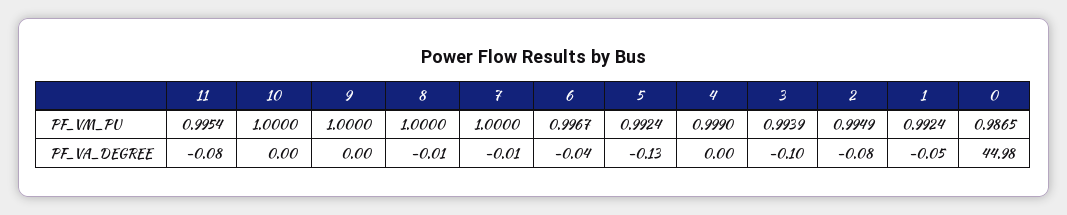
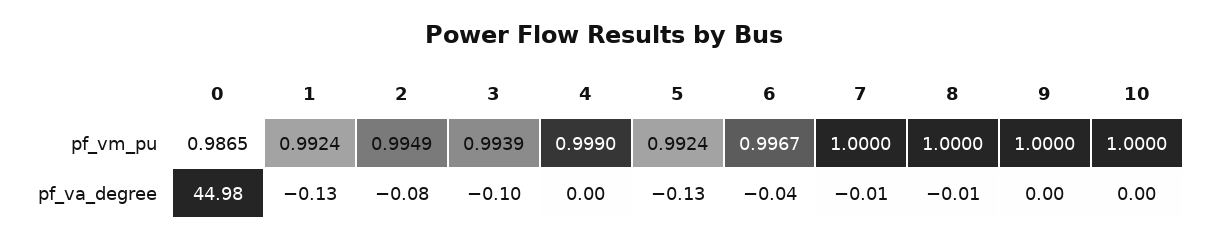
11, PF_VM_PU: 0.9954 -> none
11, PF_VA_DEGREE: -0.08 -> none
1, PF_VA_DEGREE: -0.05 -> -0.13

